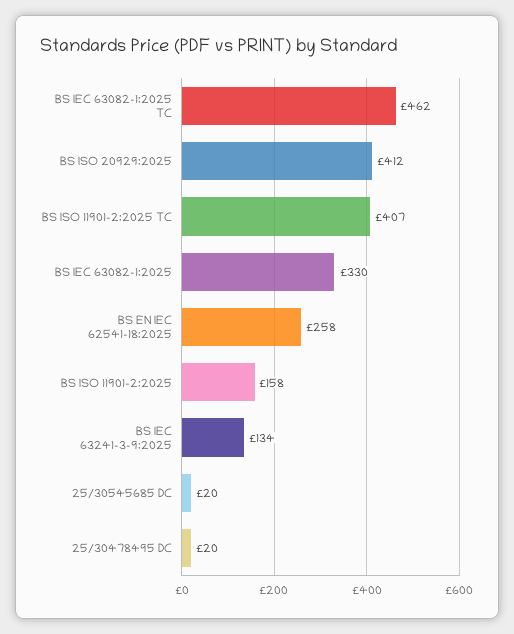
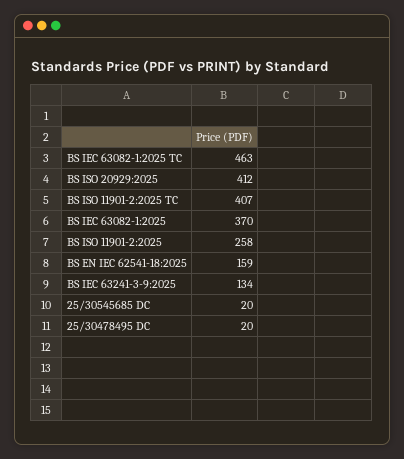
BS IEC 63082-1:2025 TC: 462 -> 463
BS IEC 63082-1:2025: 330 -> 370
BS EN IEC 62541-18:2025: 258 -> 159
BS ISO 11901-2:2025: 158 -> 258

